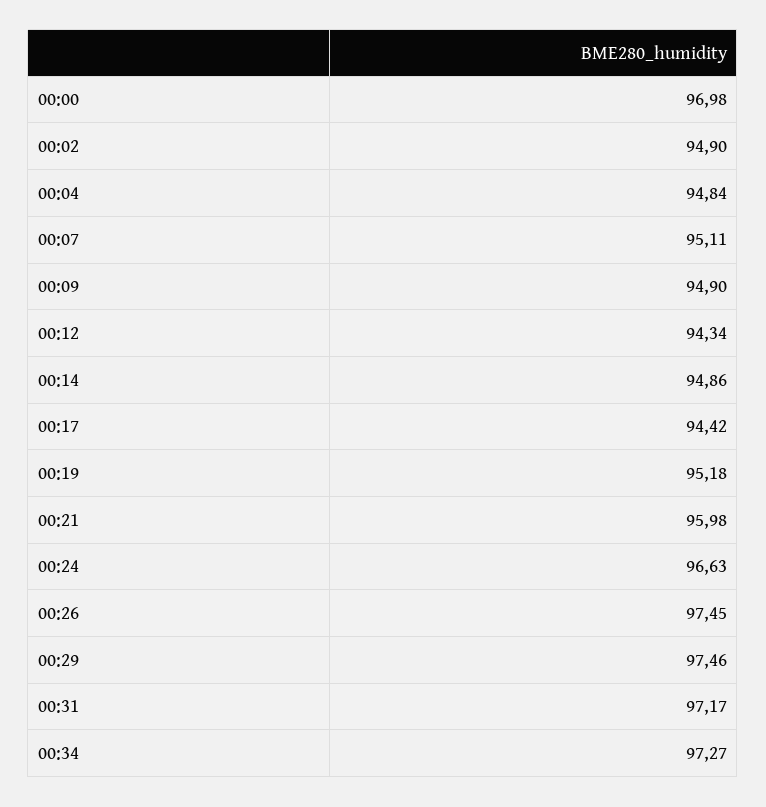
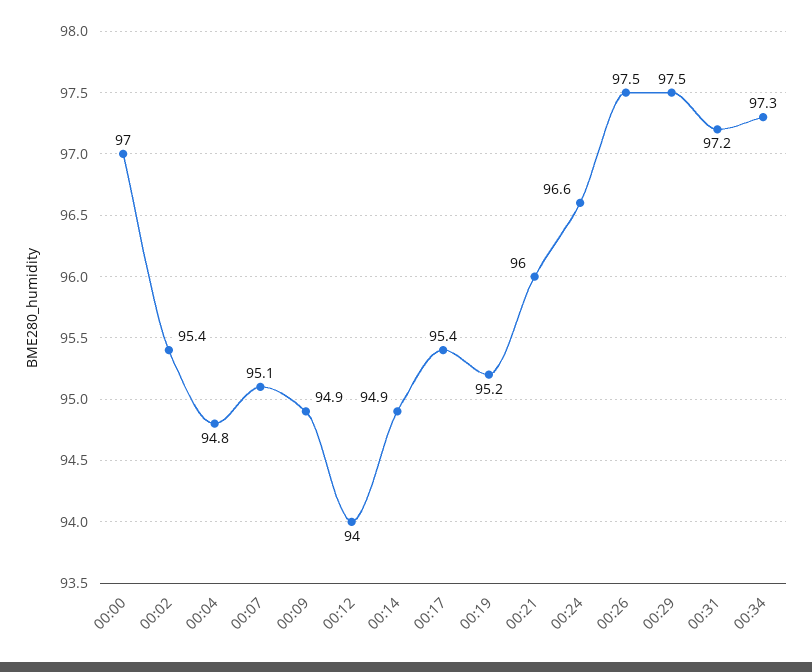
00:02: 94.9 -> 95.4
00:12: 94.34 -> 94
00:17: 94.42 -> 95.4

